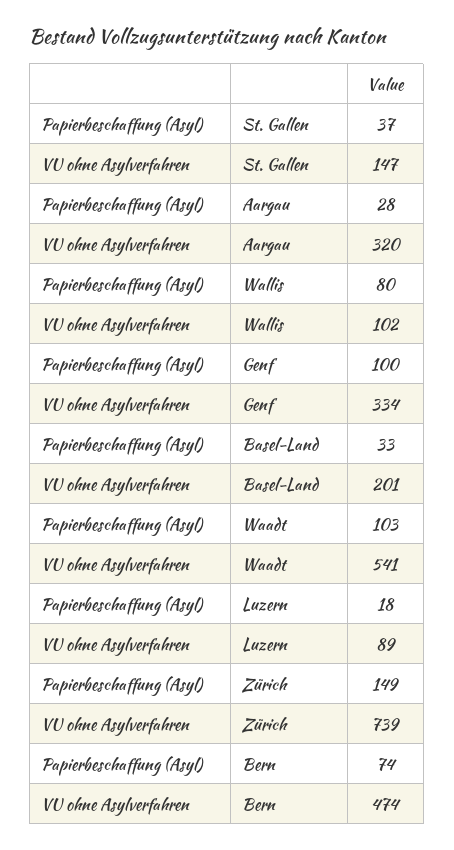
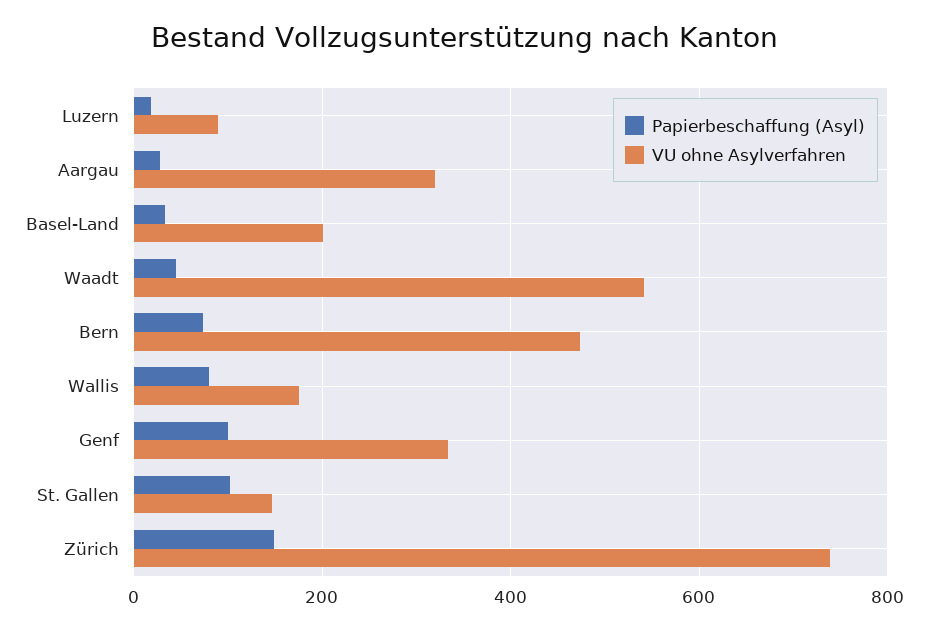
Papierbeschaffung (Asyl), St. Gallen: 37 -> 100
VU ohne Asylverfahren, Wallis: 102 -> 180
Papierbeschaffung (Asyl), Waadt: 103 -> 40

